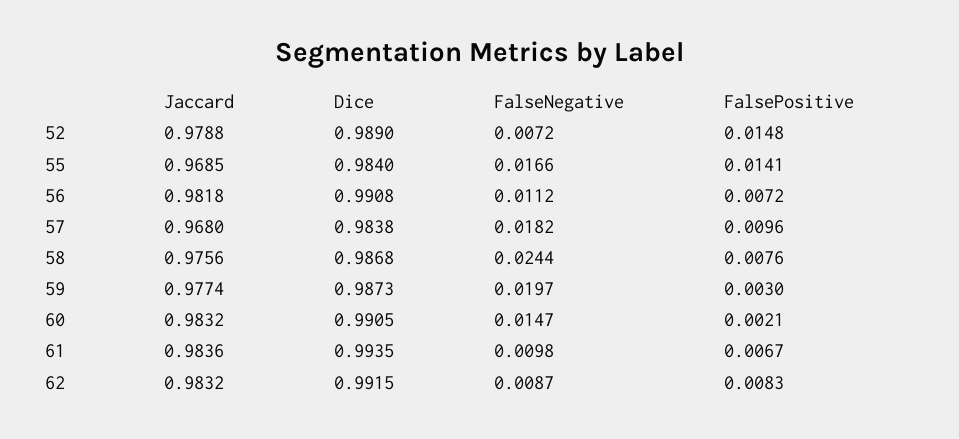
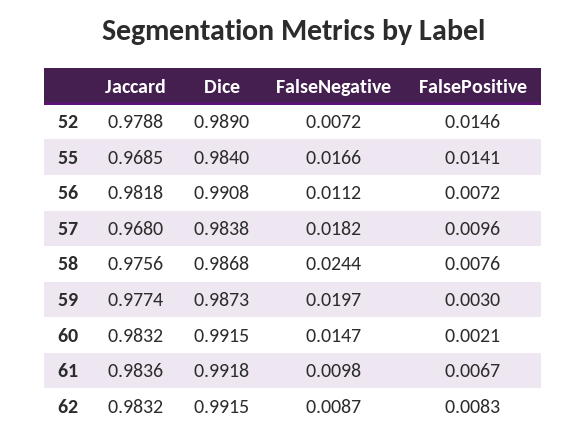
FalsePositive, 52: 0.0148 -> 0.0146
Dice, 60: 0.9905 -> 0.9915
Dice, 61: 0.9935 -> 0.9918

